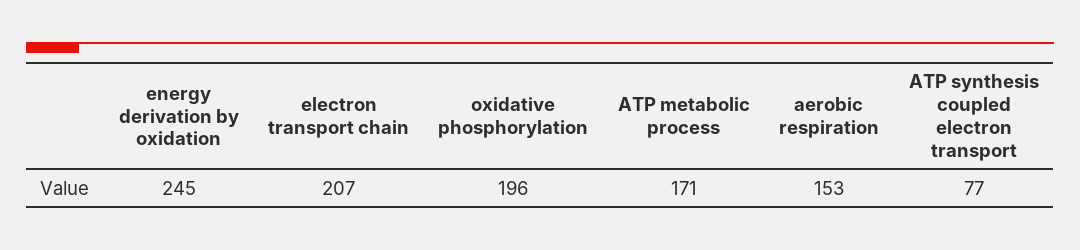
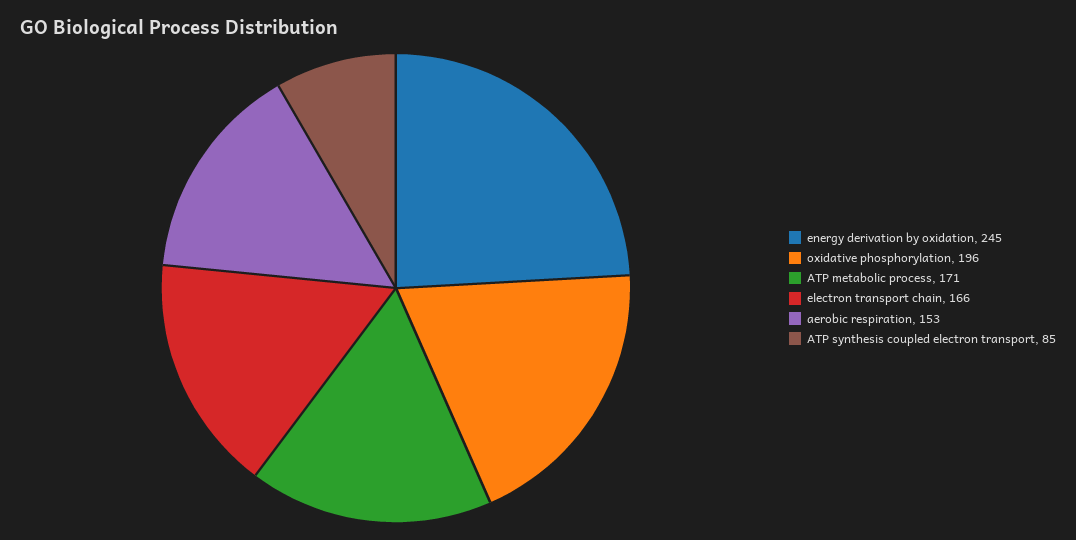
electron transport chain: 207 -> 166
ATP synthesis coupled electron transport: 77 -> 85

